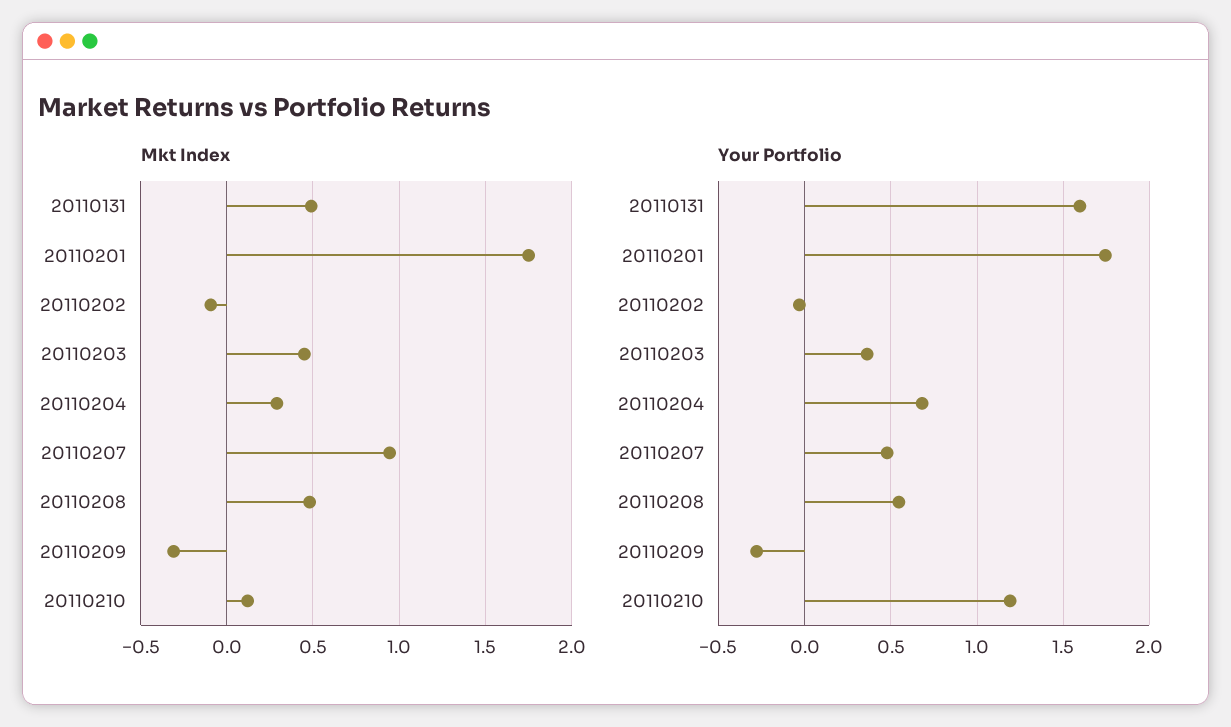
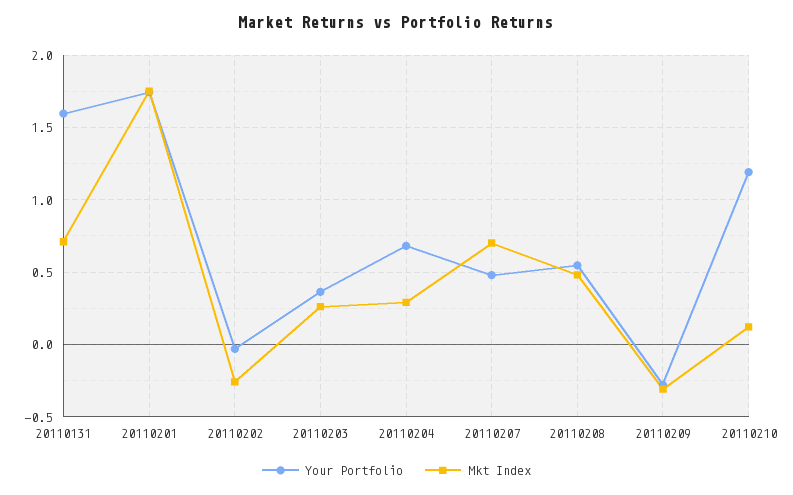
Mkt Index, 20110131: 0.5 -> 0.7
Mkt Index, 20110202: -0.1 -> -0.25
Mkt Index, 20110203: 0.45 -> 0.25
Mkt Index, 20110207: 0.95 -> 0.7

